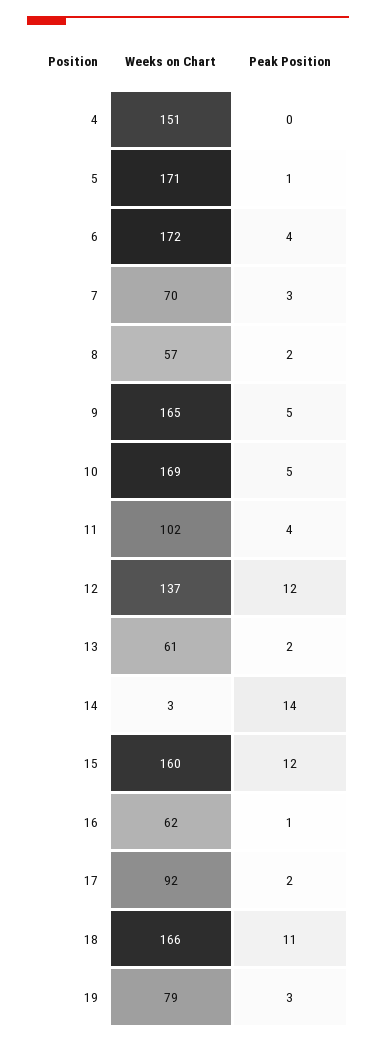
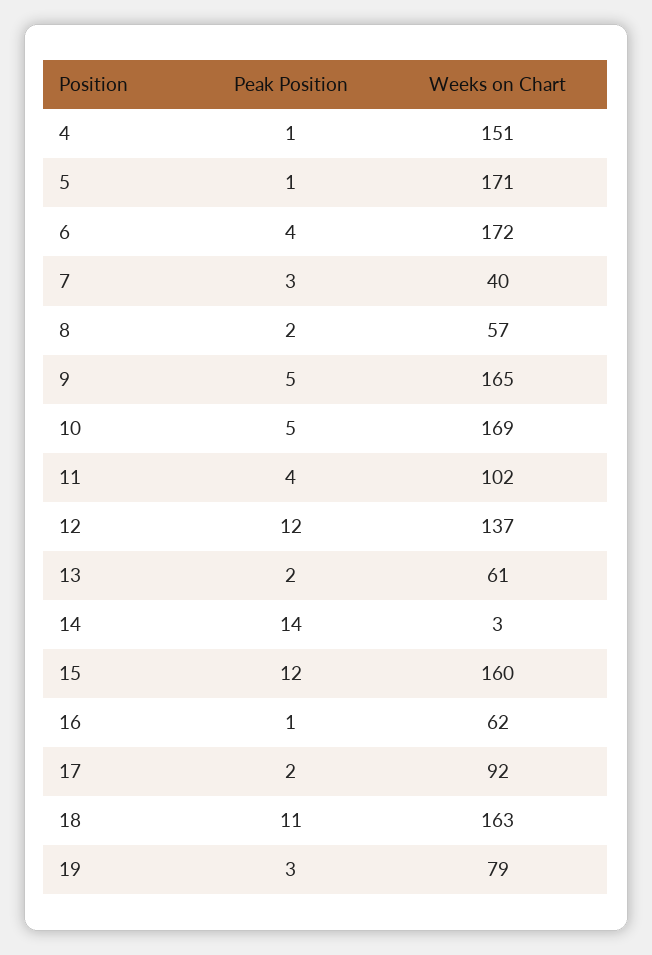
Peak Position, 4: 0 -> 1
Weeks on Chart, 7: 70 -> 40
Weeks on Chart, 18: 166 -> 163

